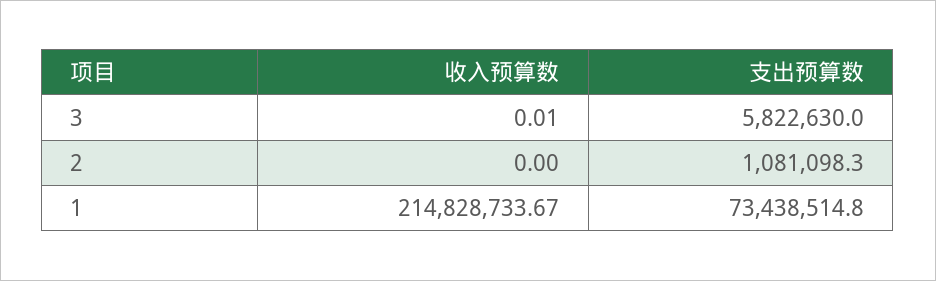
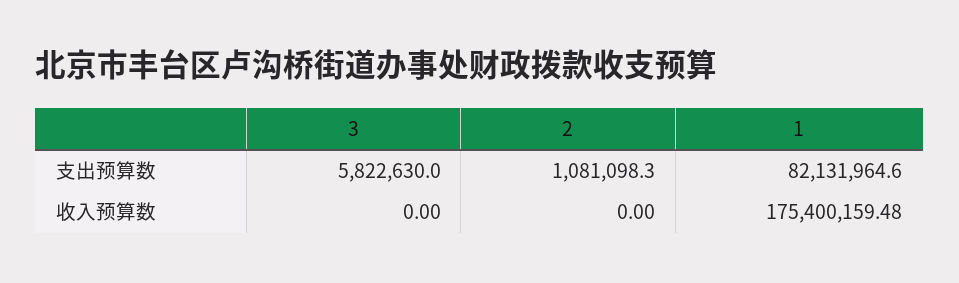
收入预算数, 3: 0.01 -> 0
收入预算数, 1: 214828733.67 -> 175400159.48
支出预算数, 1: 73438514.8 -> 82131964.6

